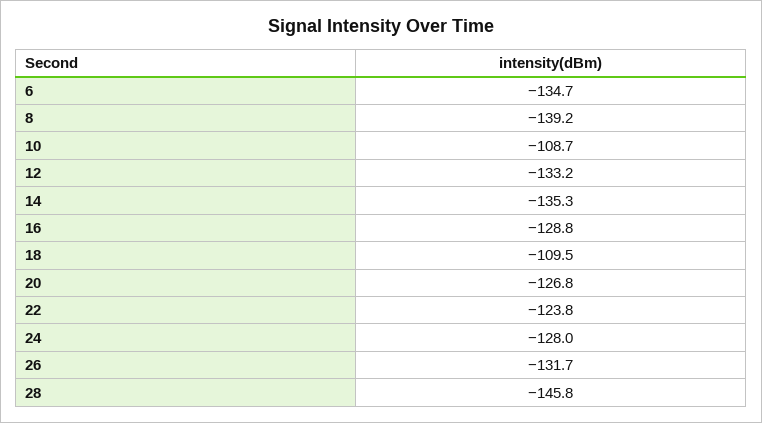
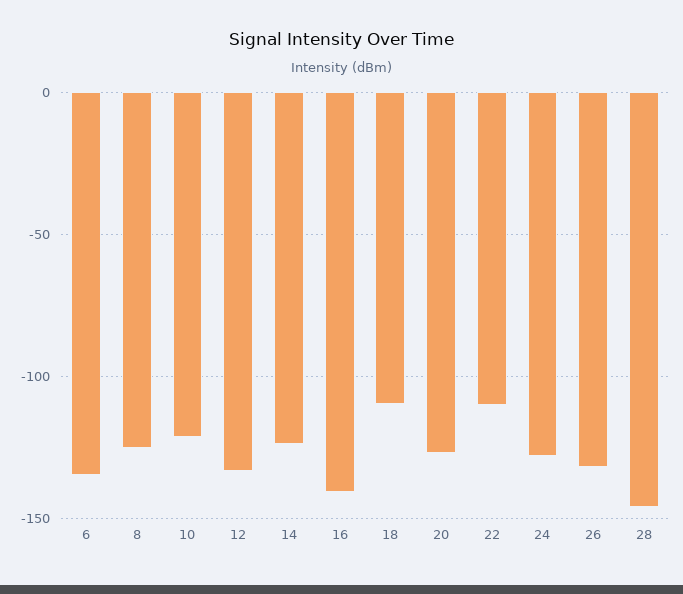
8: -139.2 -> -125
10: -108.7 -> -120
14: -135.3 -> -125
16: -128.8 -> -140
22: -123.8 -> -110

